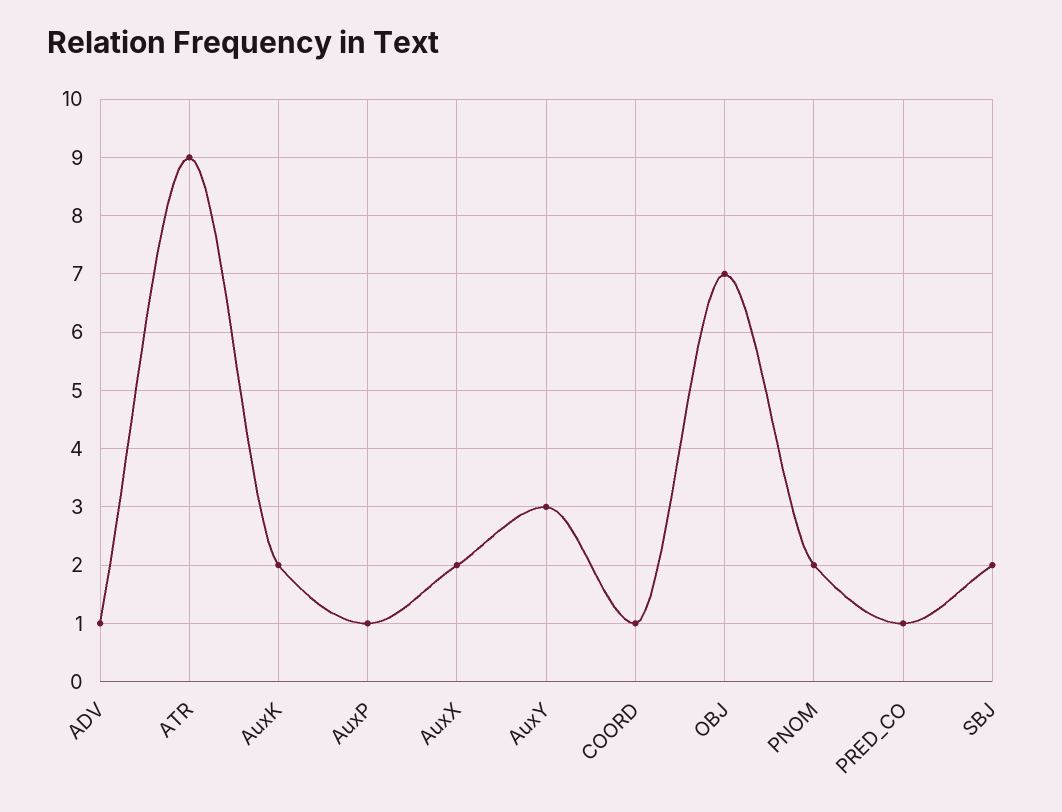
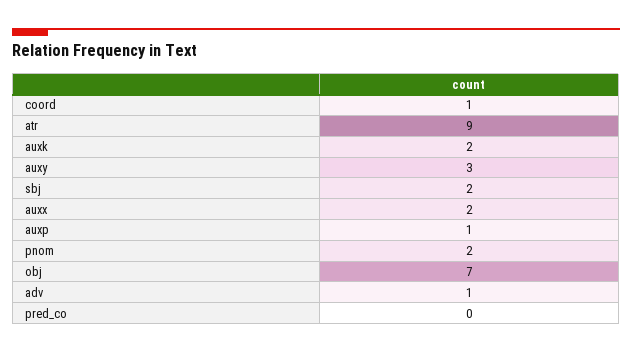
PRED_CO: 1 -> 0

